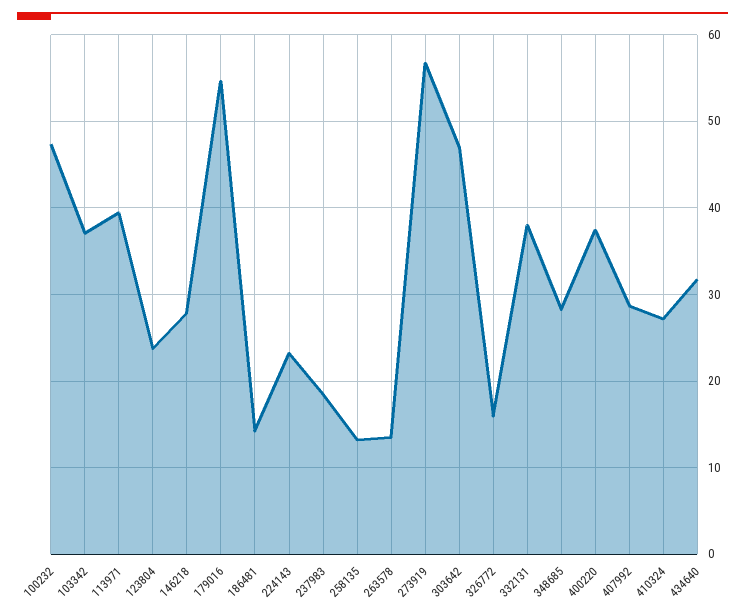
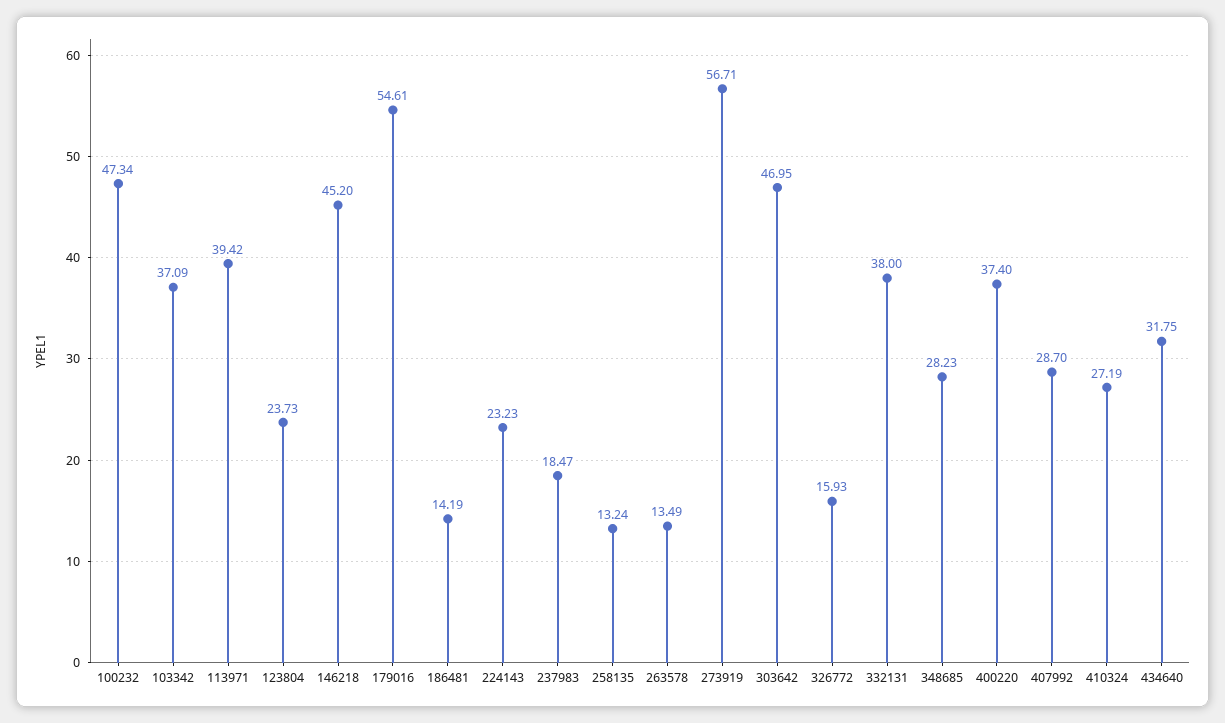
146218: 28 -> 45.2

